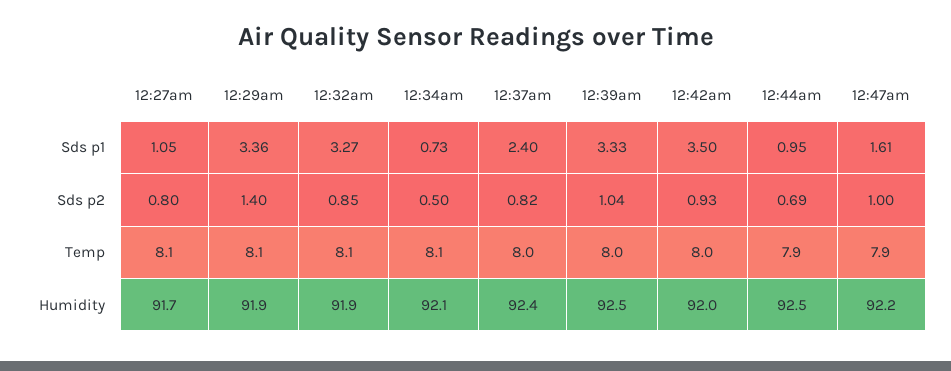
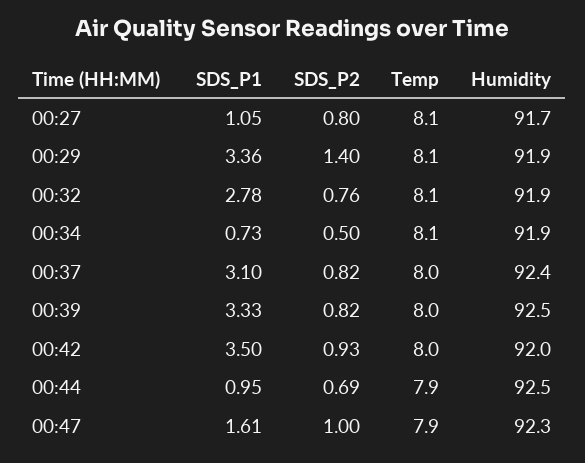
12:32am, Sds p1: 3.27 -> 2.78
12:37am, Sds p1: 2.4 -> 3.1
12:32am, Sds p2: 0.85 -> 0.76
12:39am, Sds p2: 1.04 -> 0.82
12:34am, Humidity: 92.1 -> 91.9
12:47am, Humidity: 92.2 -> 92.3

